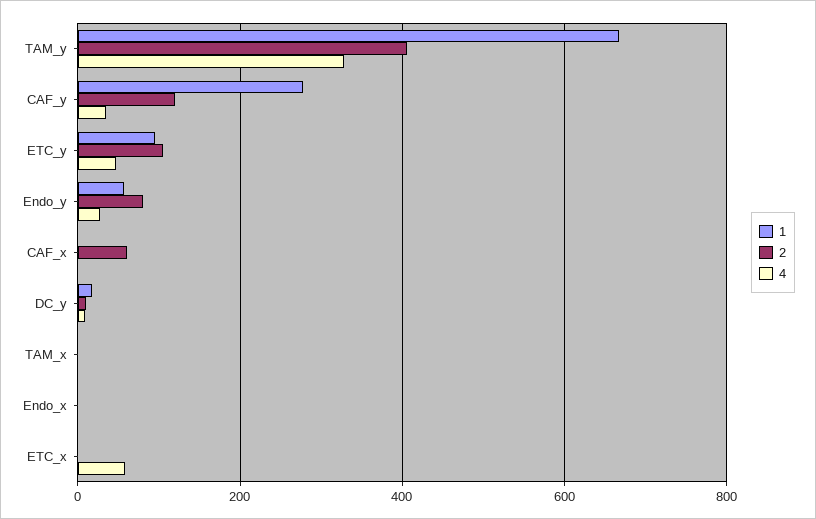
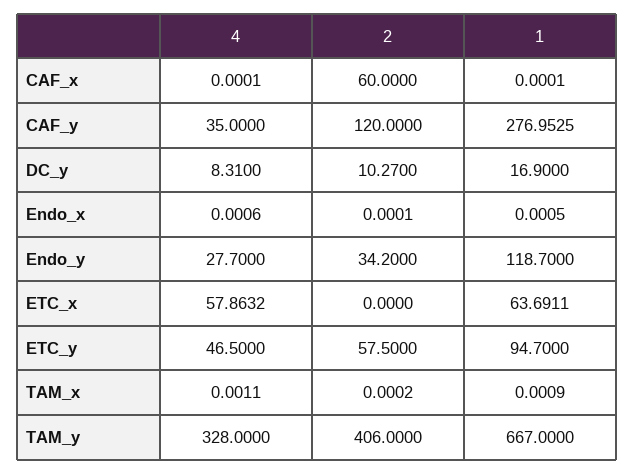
2, ETC_y: 100 -> 57.5
1, Endo_y: 60 -> 118.7
2, Endo_y: 80 -> 34.2
1, ETC_x: 0 -> 63.6911

